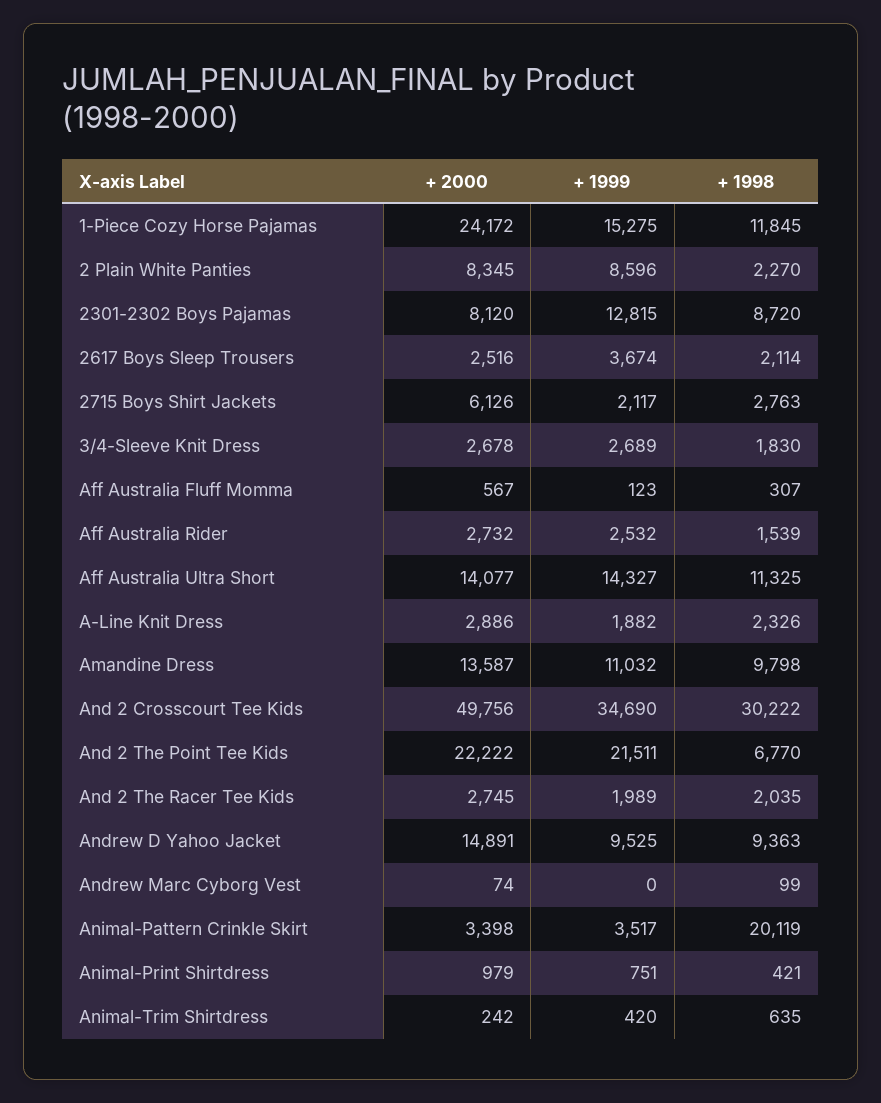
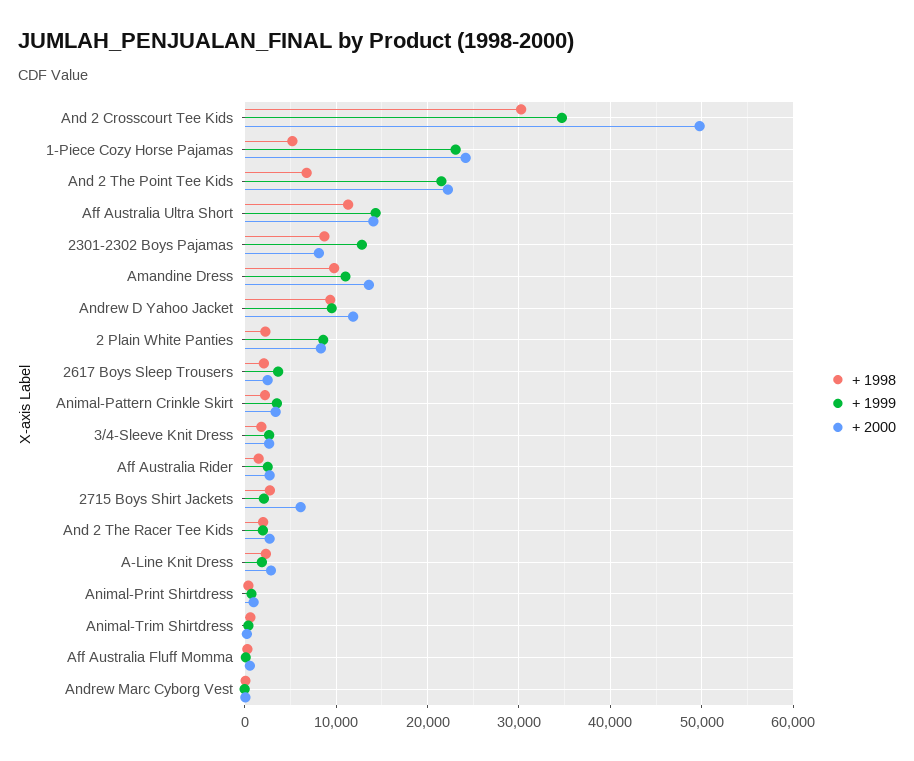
+ 1999, 1-Piece Cozy Horse Pajamas: 15275 -> 23000
+ 1998, 1-Piece Cozy Horse Pajamas: 11845 -> 5000
+ 2000, Andrew D Yahoo Jacket: 14891 -> 12000
+ 1998, Animal-Pattern Crinkle Skirt: 20119 -> 2000

